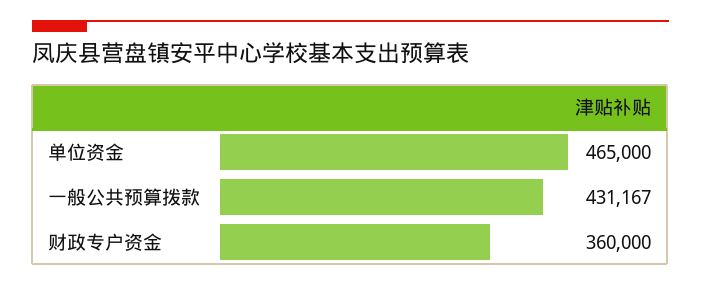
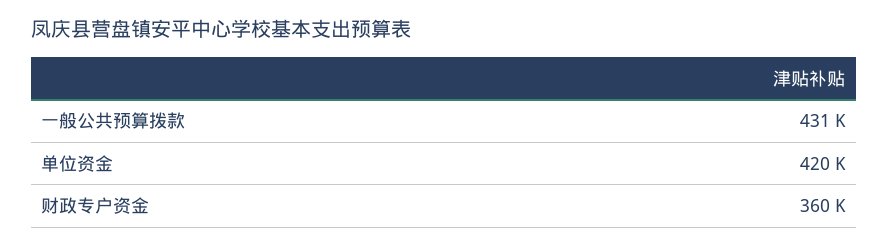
单位资金: 465000 -> 420000

